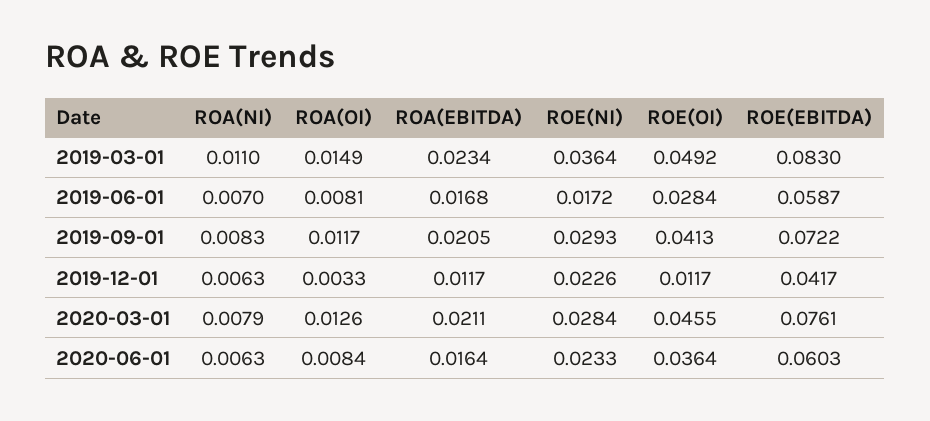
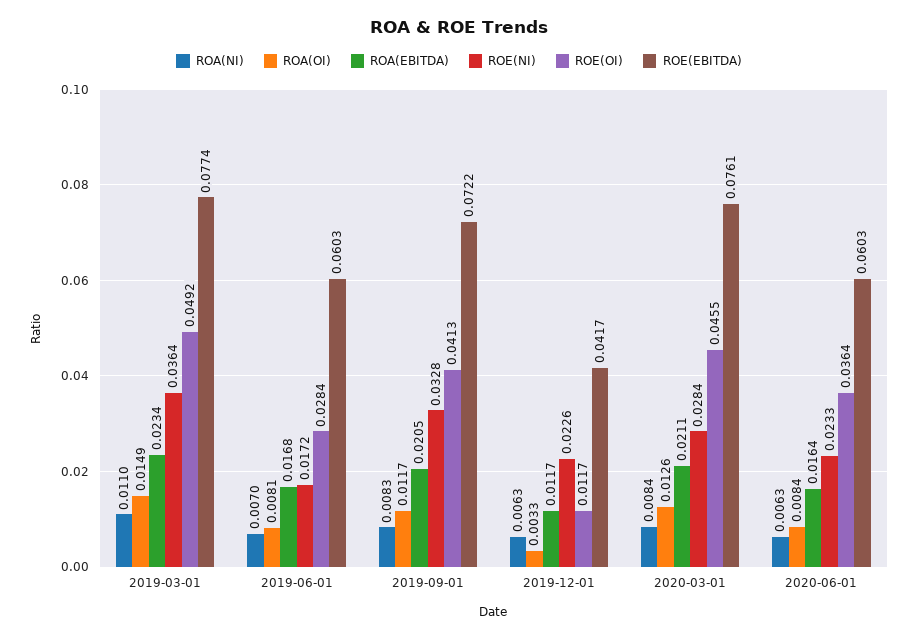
ROE(EBITDA), 2019-03-01: 0.083 -> 0.0774
ROE(EBITDA), 2019-06-01: 0.0587 -> 0.0603
ROE(NI), 2019-09-01: 0.0293 -> 0.0328
ROA(NI), 2020-03-01: 0.0079 -> 0.0084

